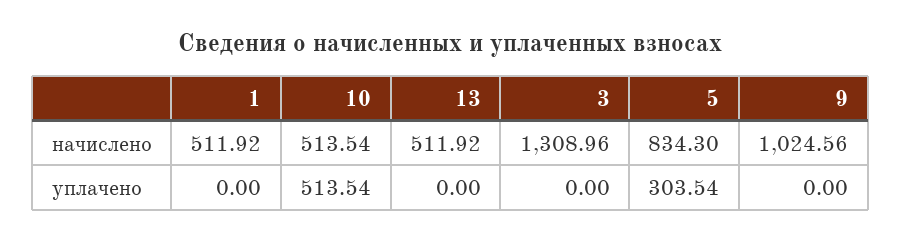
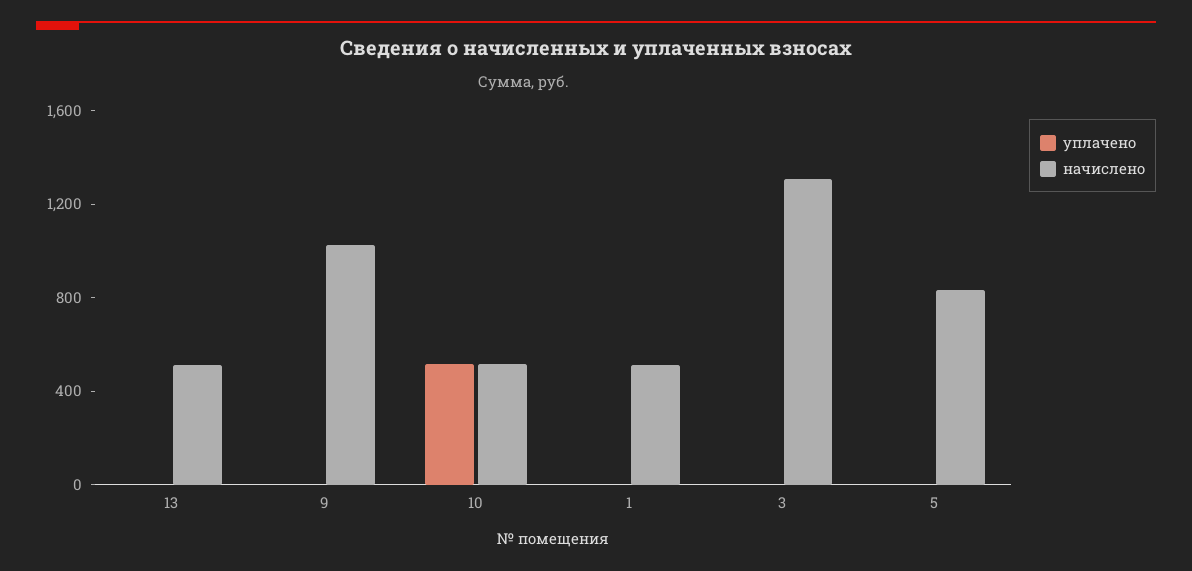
уплачено, 5: 303.54 -> 0

